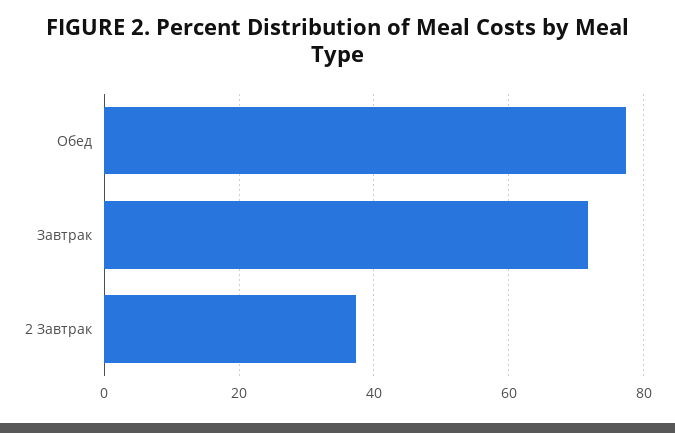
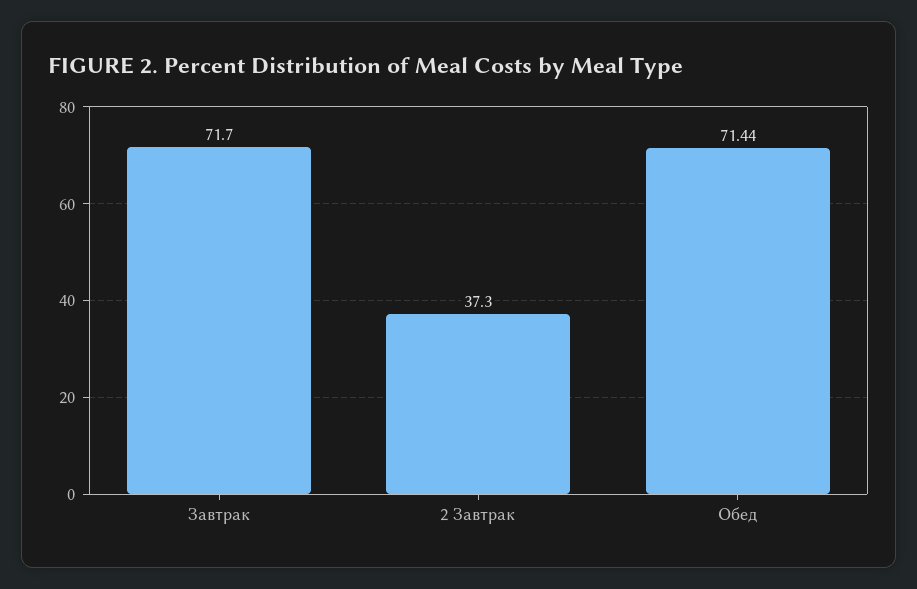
Обед: 78 -> 71.44

